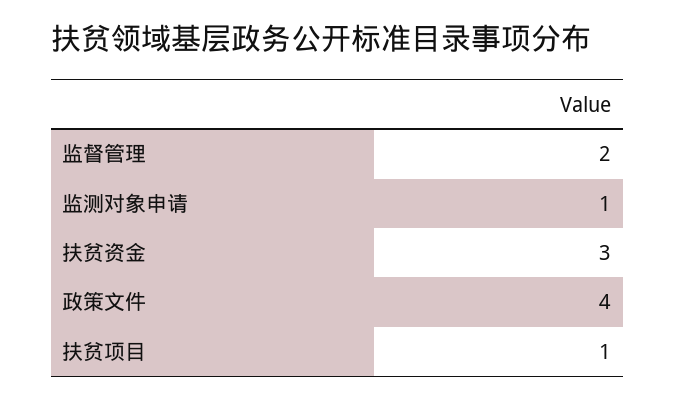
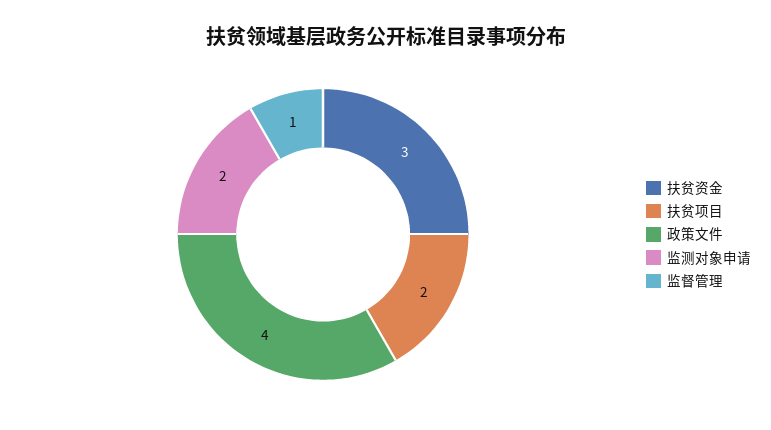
监督管理: 2 -> 1
监测对象申请: 1 -> 2
扶贫项目: 1 -> 2

